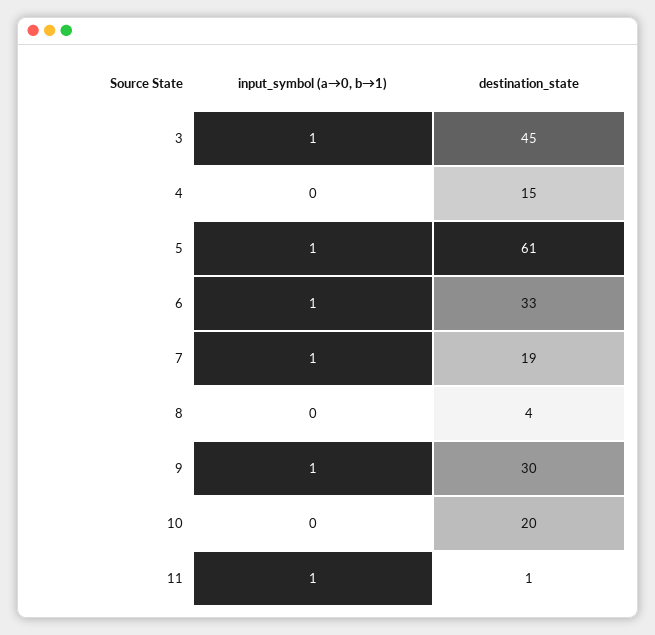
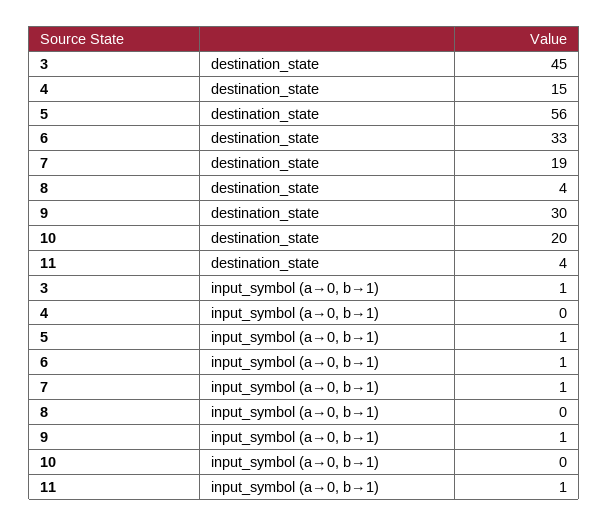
destination_state, 5: 61 -> 56
destination_state, 11: 1 -> 4

